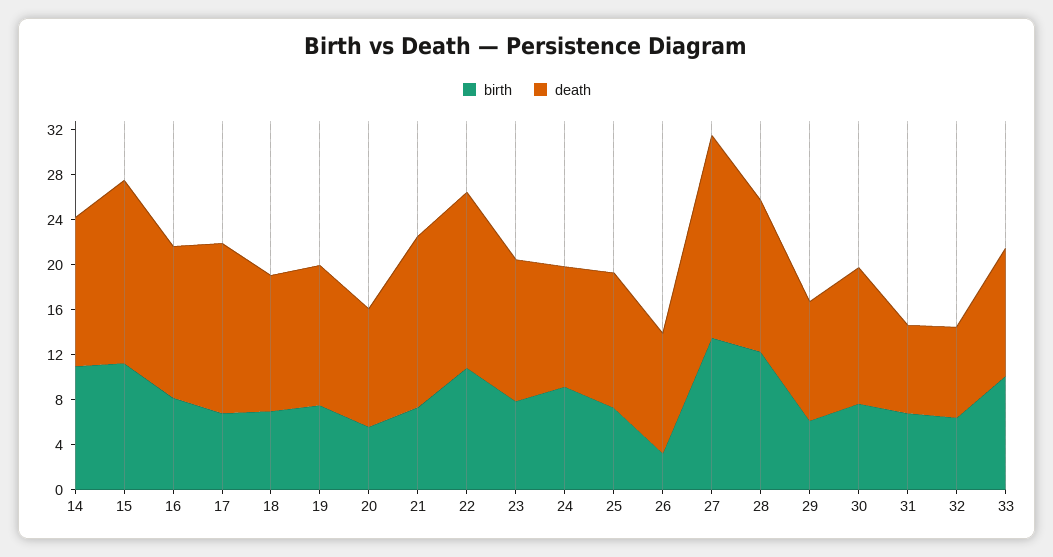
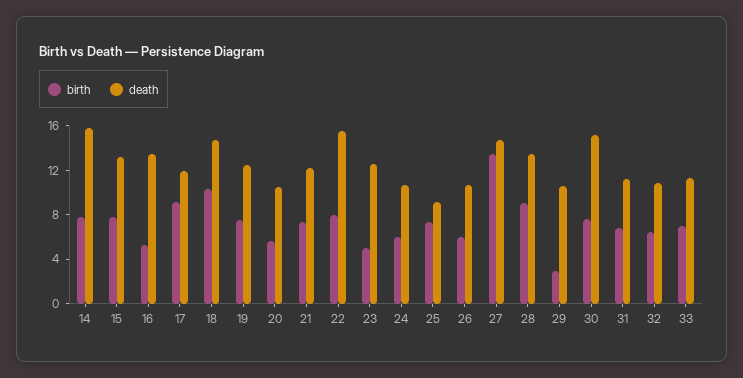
birth, 14: 11 -> 8
death, 14: 13 -> 16
birth, 15: 11 -> 8
death, 15: 16 -> 13
birth, 16: 8 -> 5
birth, 17: 7 -> 9
death, 17: 15 -> 12
birth, 18: 7 -> 10
death, 18: 12 -> 15
death, 21: 15 -> 12
birth, 22: 11 -> 8
birth, 23: 8 -> 5
birth, 24: 9 -> 6
death, 25: 12 -> 9
birth, 26: 3 -> 6
death, 27: 18 -> 15
birth, 28: 12 -> 9
birth, 29: 6 -> 3
death, 30: 12 -> 15
death, 31: 8 -> 11
death, 32: 8 -> 11
birth, 33: 10 -> 7

